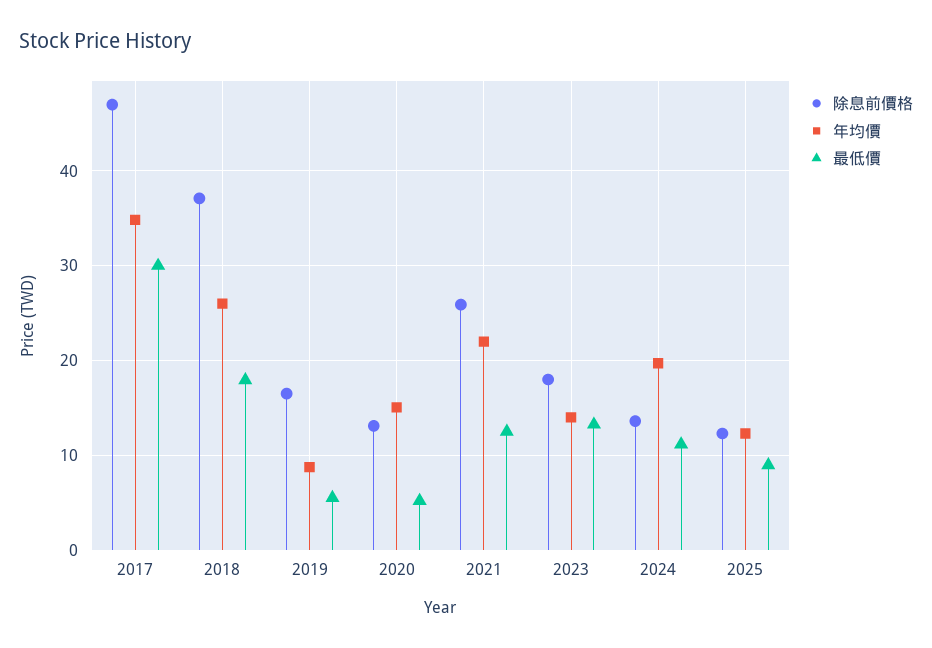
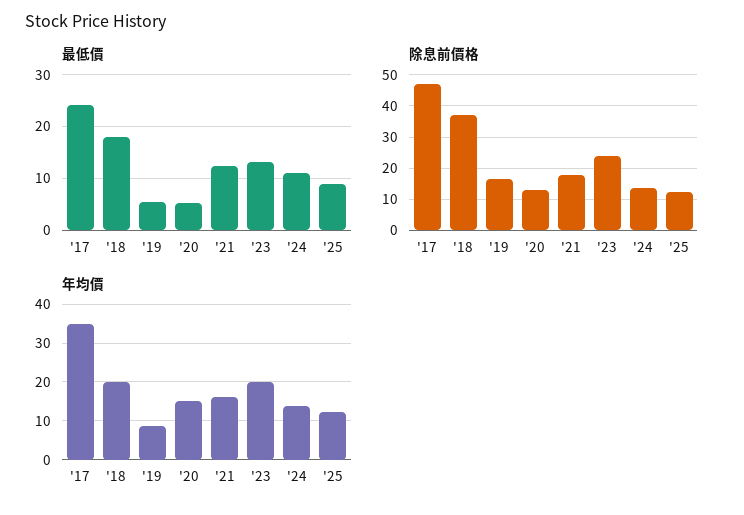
最低價, 2017: 30 -> 24
年均價, 2018: 26 -> 20
除息前價格, 2021: 26 -> 18
年均價, 2021: 22 -> 16
除息前價格, 2023: 18 -> 24
年均價, 2023: 14 -> 20
年均價, 2024: 20 -> 14

